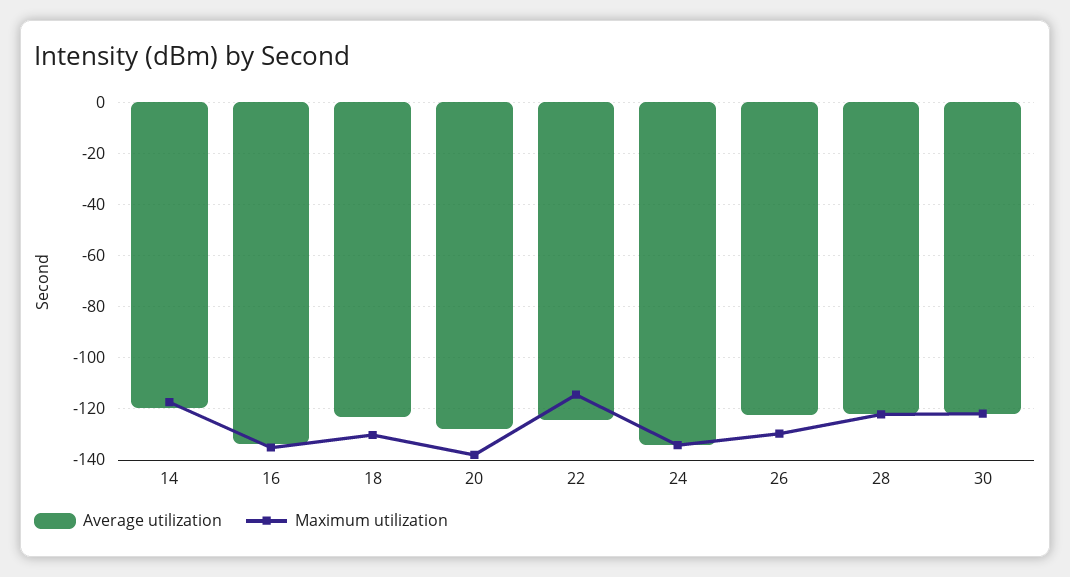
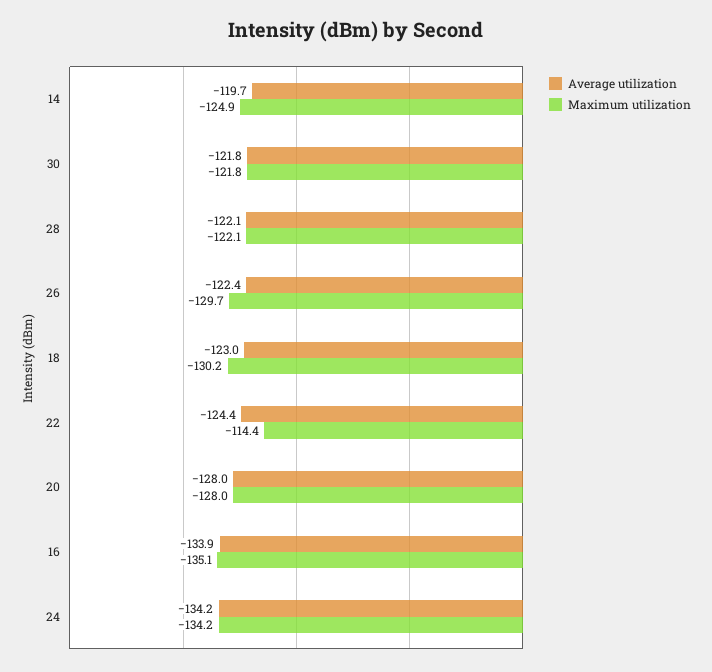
Maximum utilization, 14: -117.5 -> -124.9
Maximum utilization, 20: -137.5 -> -128

